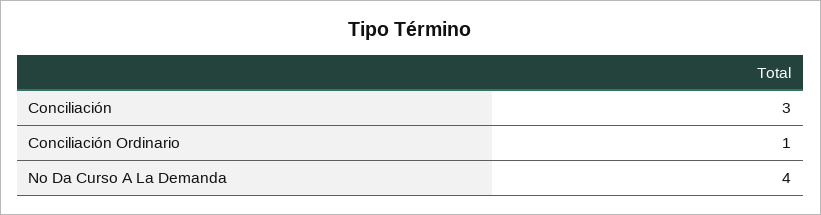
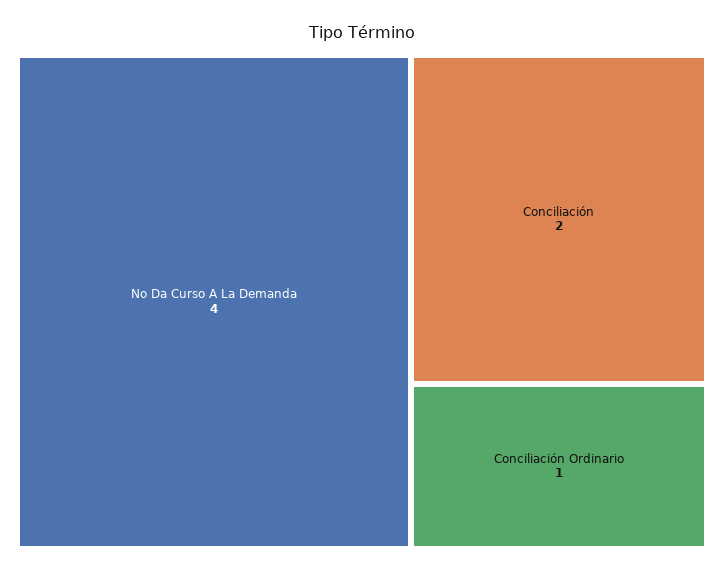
Conciliación: 3 -> 2

